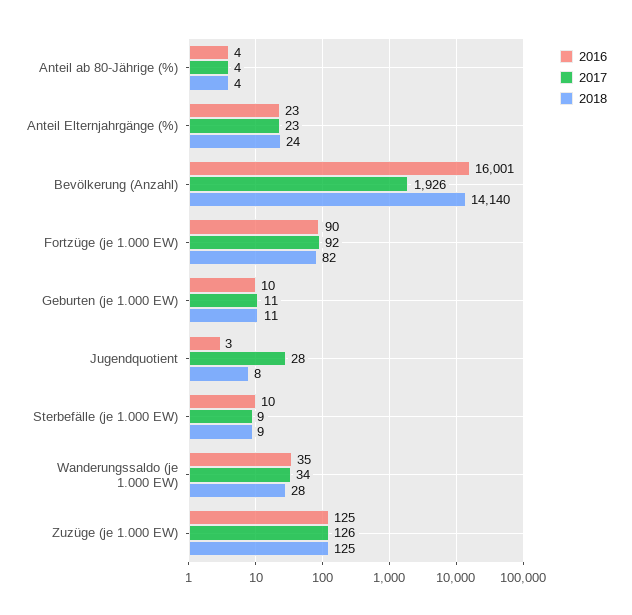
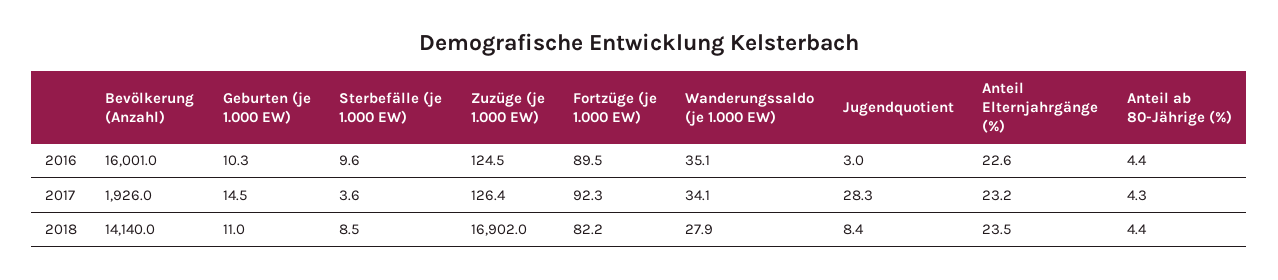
2017, Geburten (je 1.000 EW): 11 -> 14.5
2017, Sterbefälle (je 1.000 EW): 9 -> 3.6
2018, Zuzüge (je 1.000 EW): 125 -> 16902

